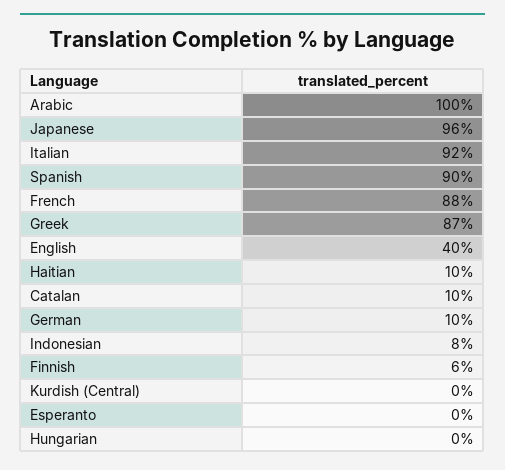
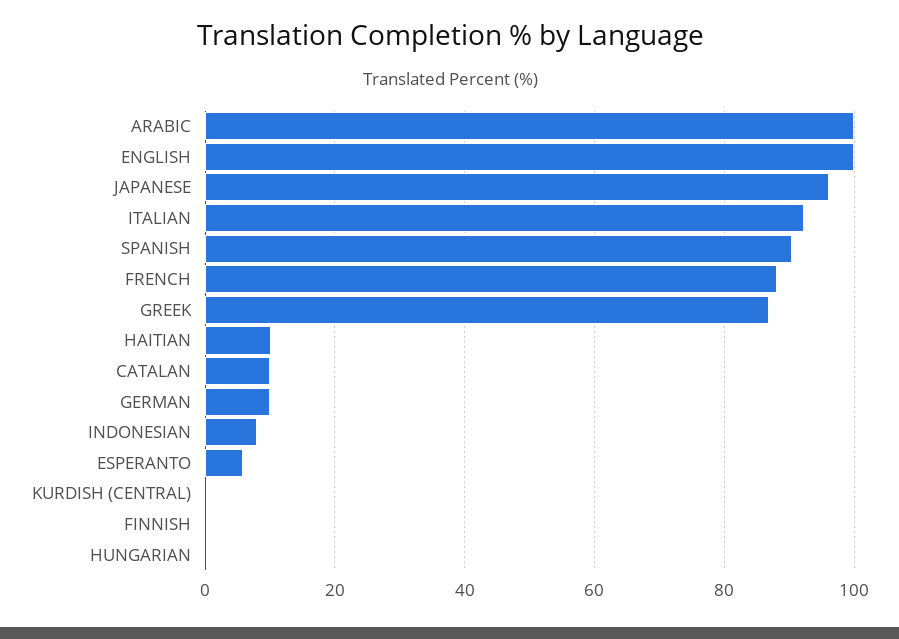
English: 40 -> 100
Finnish: 6 -> 0
Esperanto: 0 -> 6

